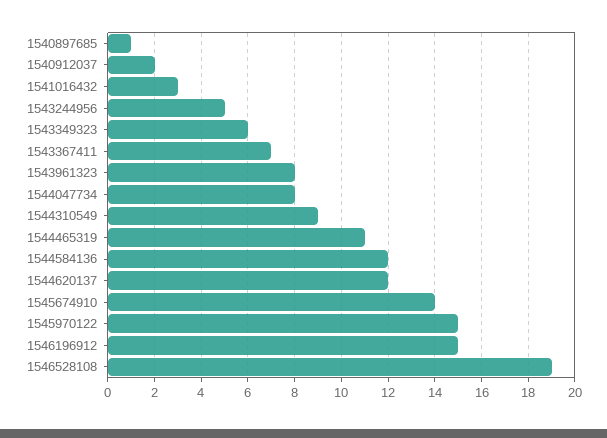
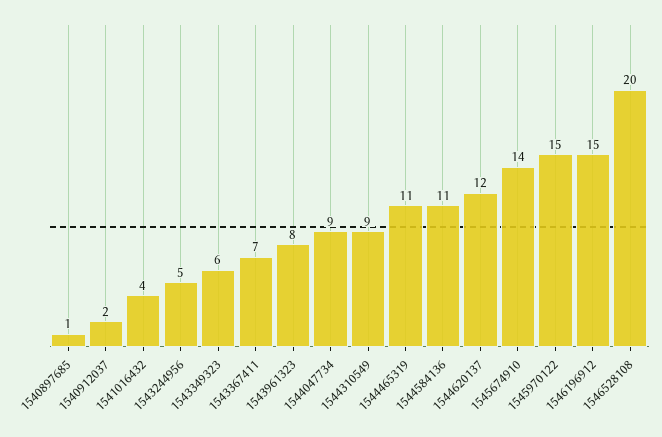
1541016432: 3 -> 4
1544047734: 8 -> 9
1544584136: 12 -> 11
1546528108: 19 -> 20

